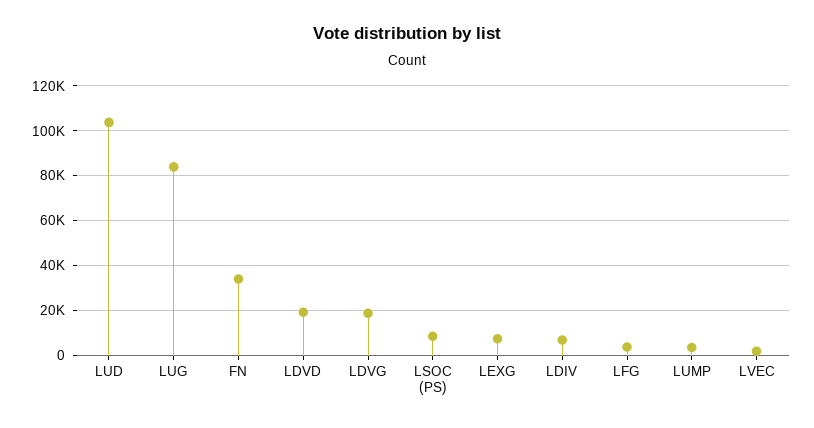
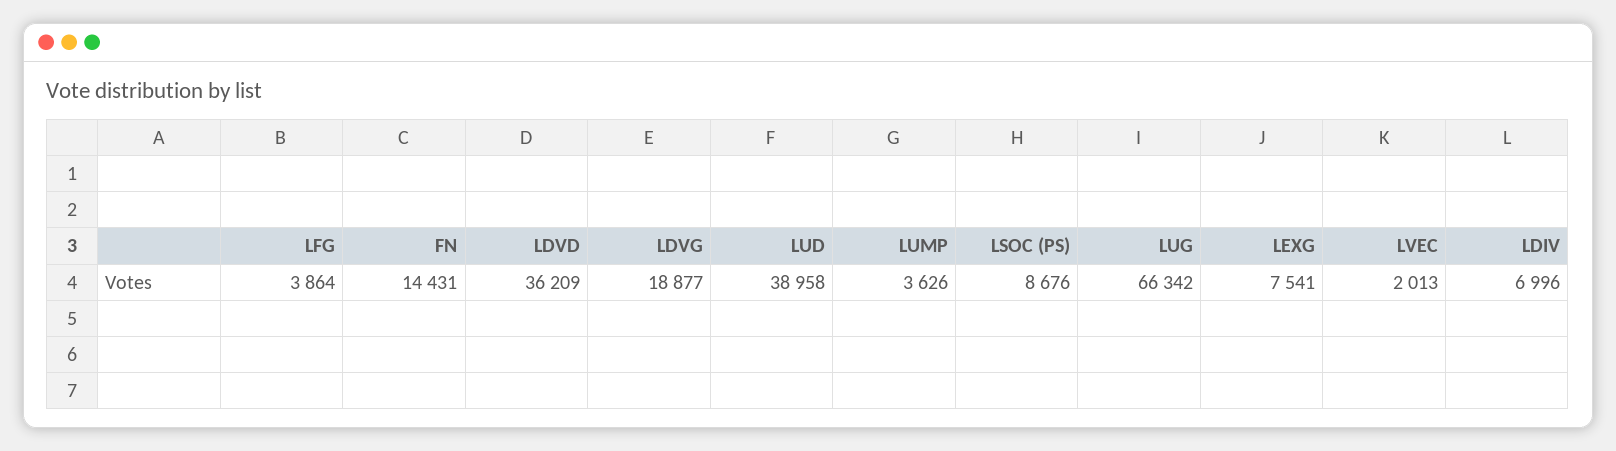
LUD: 105000 -> 38958
LUG: 85000 -> 66342
FN: 35000 -> 14431
LDVD: 20000 -> 36209

